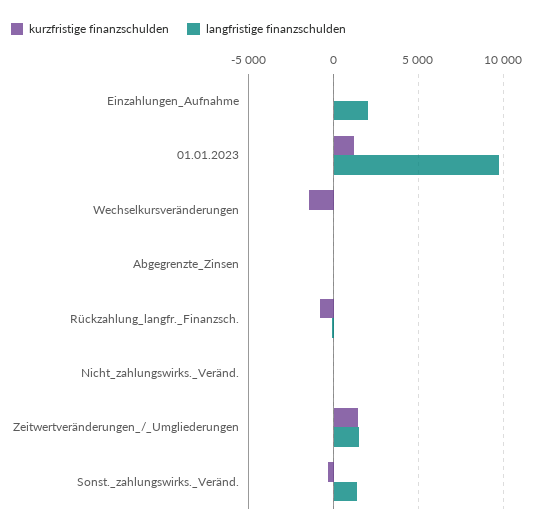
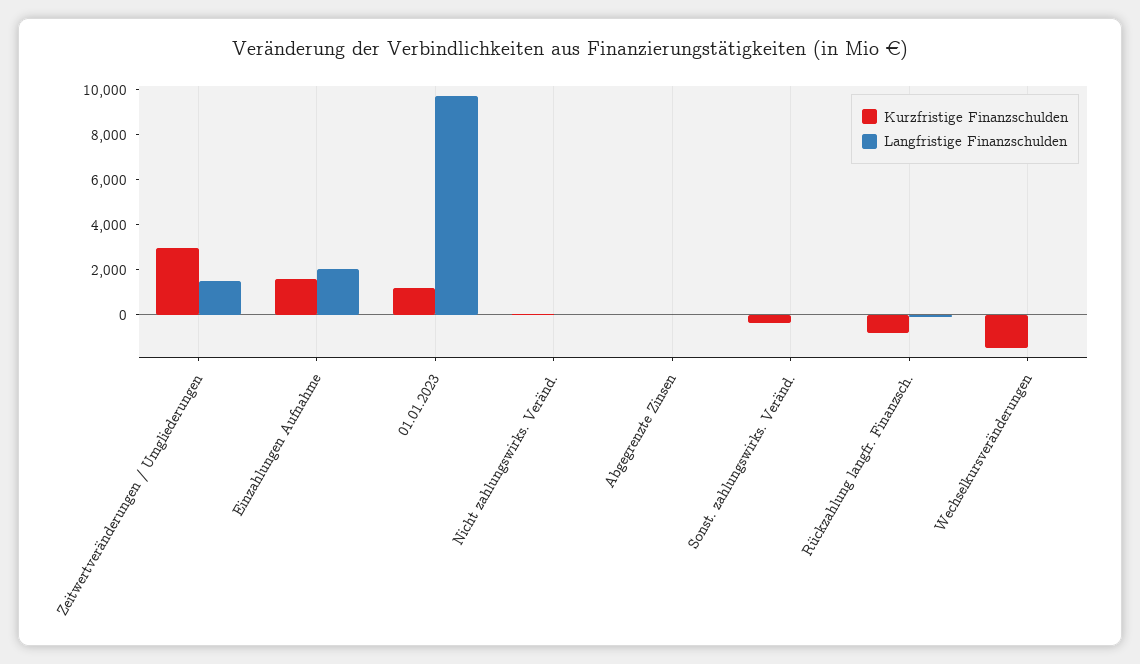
kurzfristige finanzschulden, Einzahlungen_Aufnahme: 0 -> 1500
kurzfristige finanzschulden, Zeitwertveränderungen_/_Umgliederungen: 1500 -> 3000
langfristige finanzschulden, Sonst._zahlungswirks._Veränd.: 1500 -> 0

